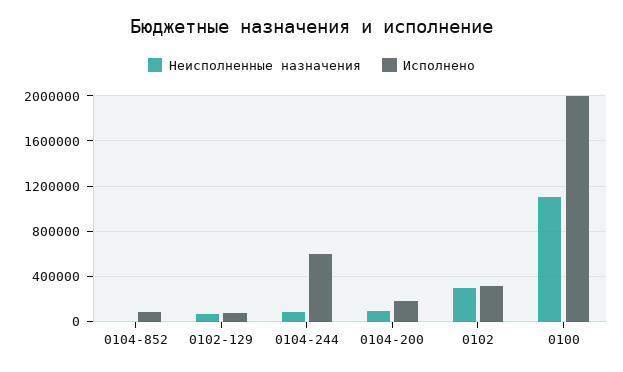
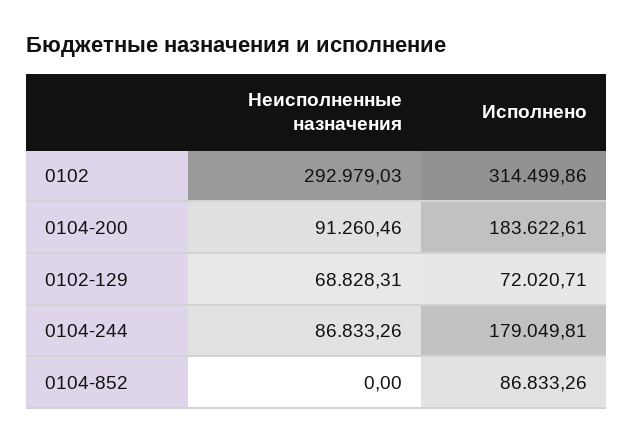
Исполнено, 0104-244: 600000 -> 179049.81
Неисполненные назначения, 0100: 1100000 -> none
Исполнено, 0100: 2000000 -> none

